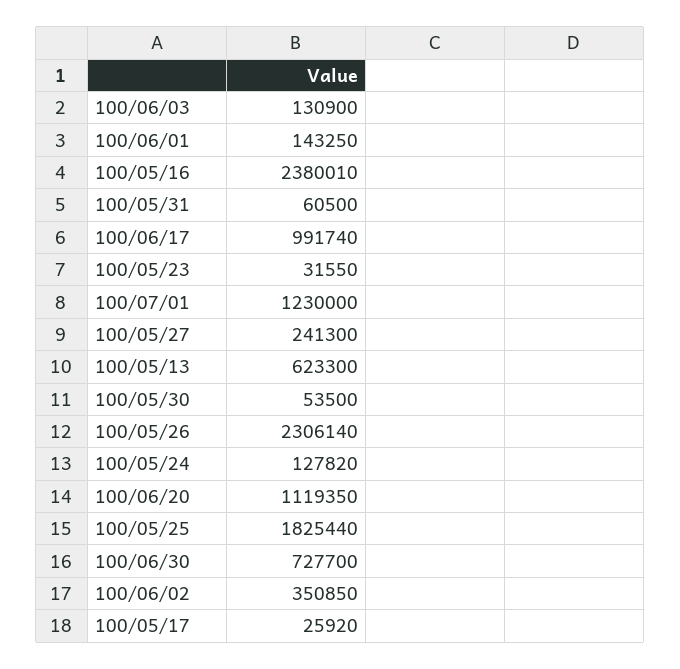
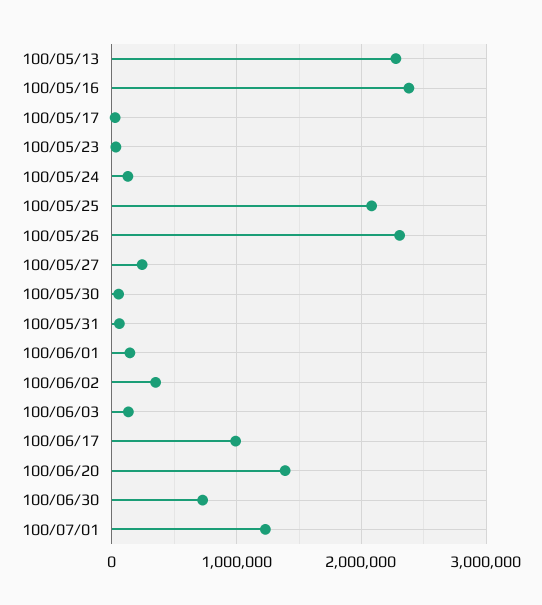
100/05/13: 623300 -> 2300000
100/06/20: 1119350 -> 1400000
100/05/25: 1825440 -> 2100000

